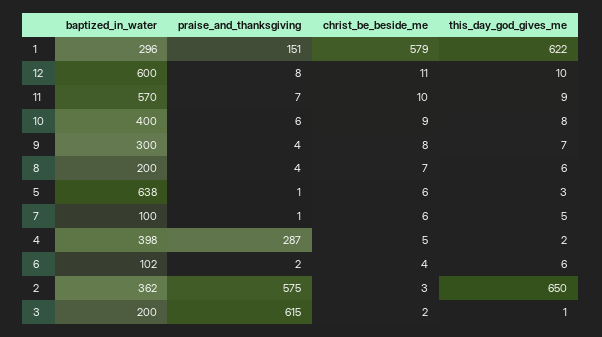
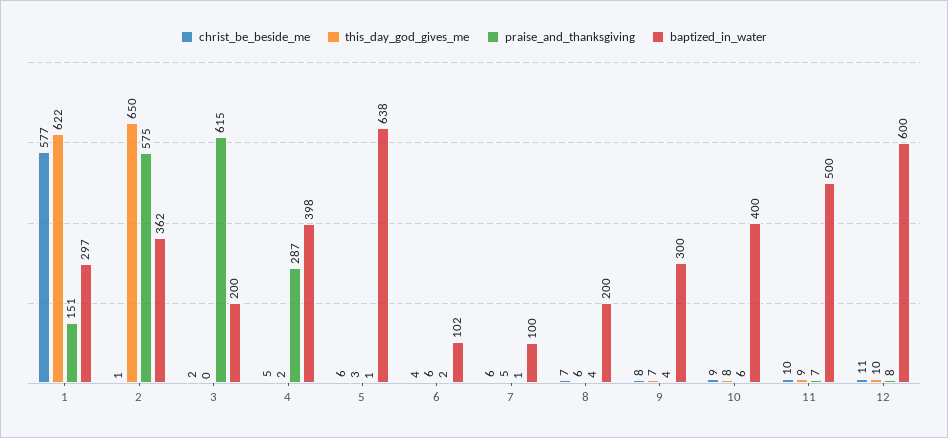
baptized_in_water, 1: 296 -> 297
christ_be_beside_me, 1: 579 -> 577
baptized_in_water, 11: 570 -> 500
christ_be_beside_me, 2: 3 -> 1
this_day_god_gives_me, 3: 1 -> 0

